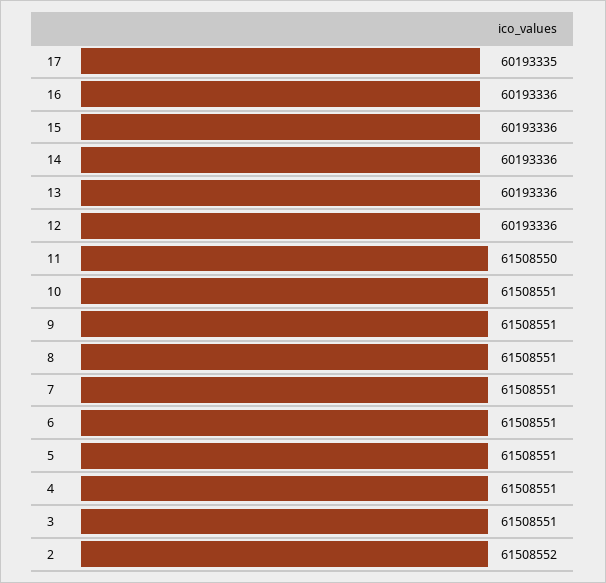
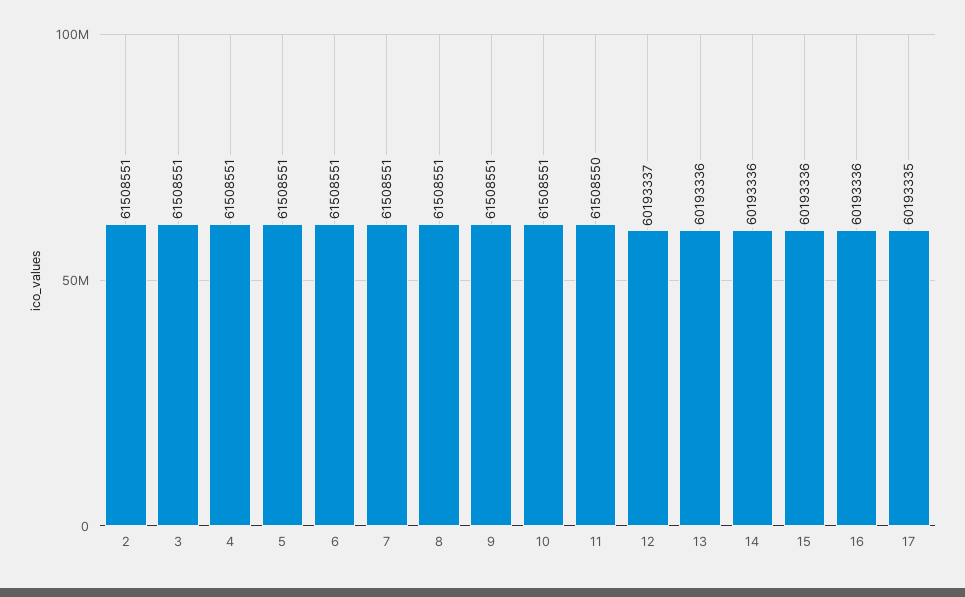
12: 60193336 -> 60193337
2: 61508552 -> 61508551

